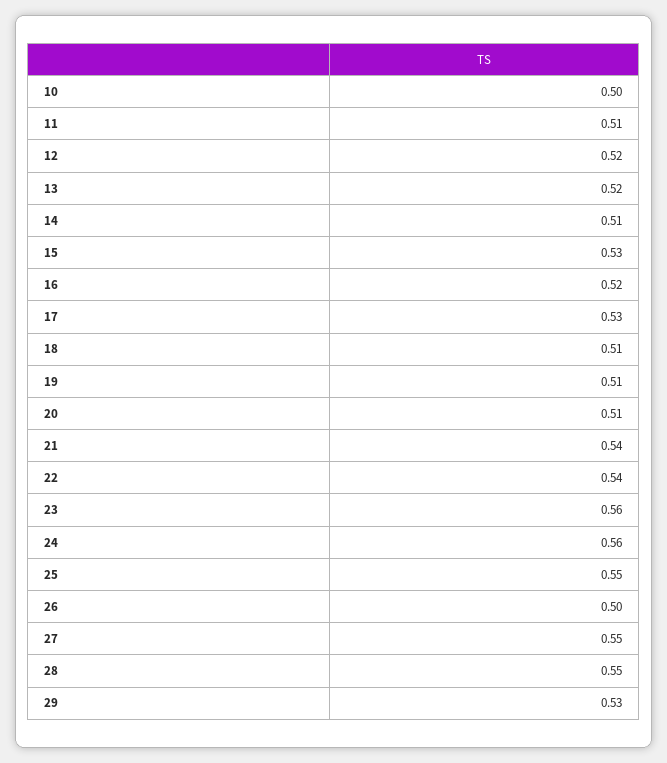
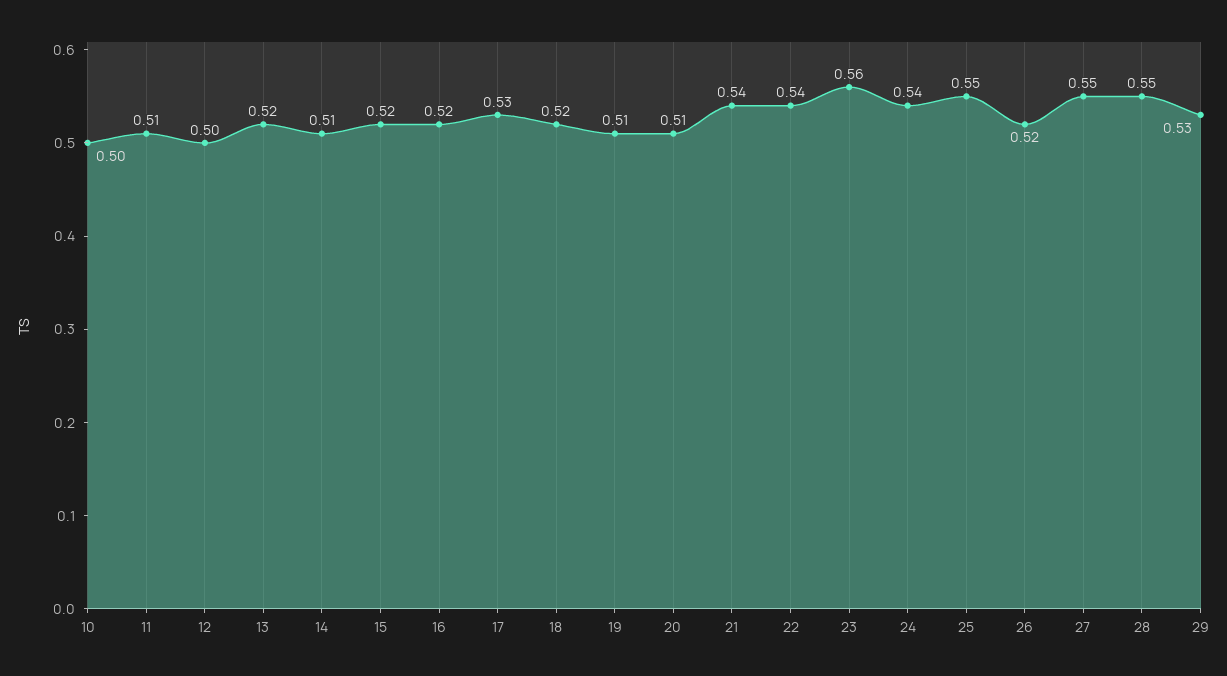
12: 0.52 -> 0.5
15: 0.53 -> 0.52
18: 0.51 -> 0.52
24: 0.56 -> 0.54
26: 0.5 -> 0.52

